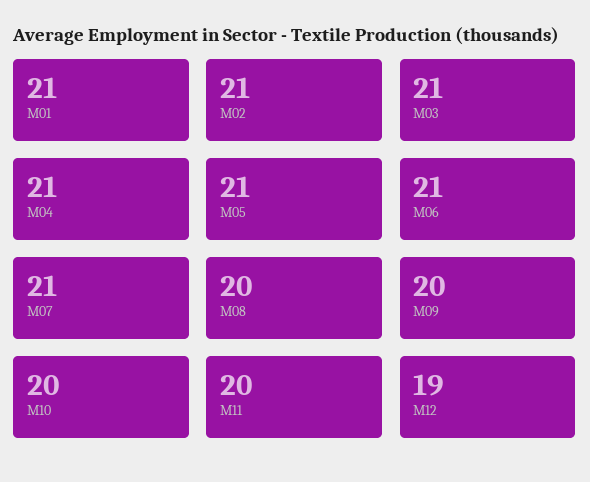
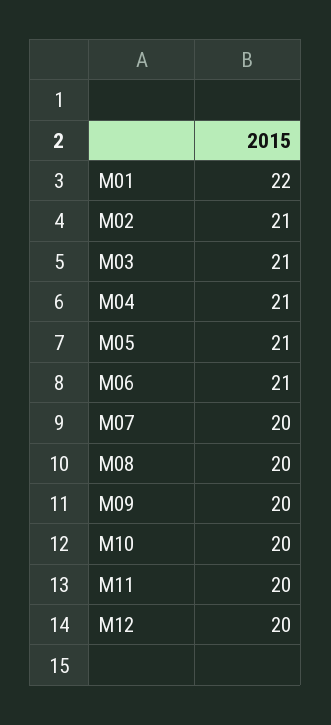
M01: 21 -> 22
M07: 21 -> 20
M12: 19 -> 20

